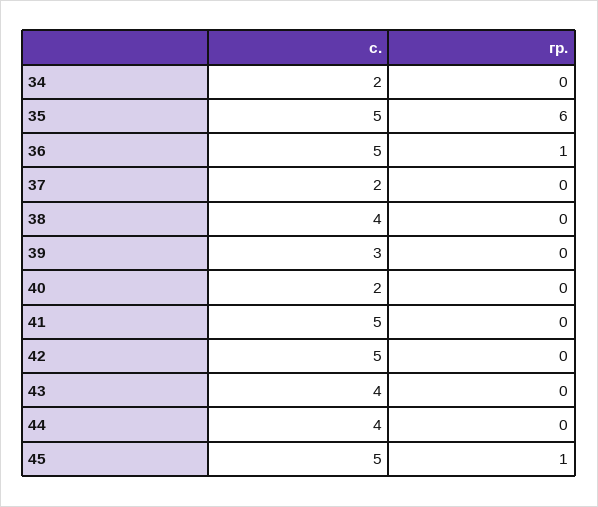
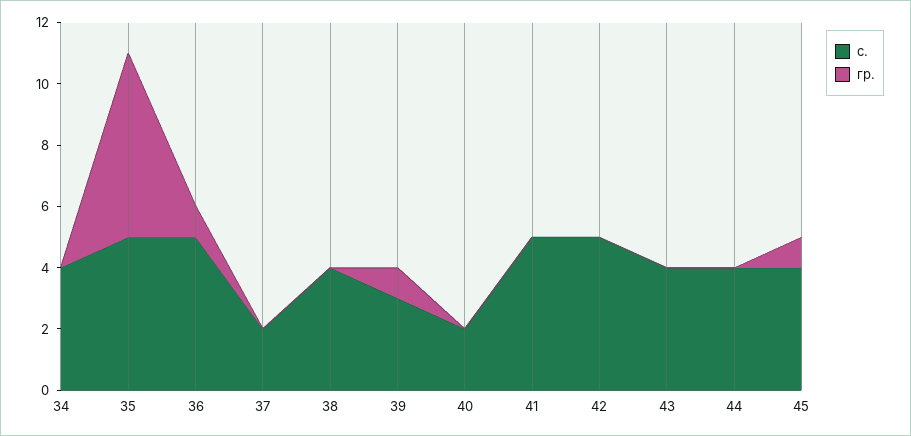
с., 34: 2 -> 4
гр., 39: 0 -> 1
с., 45: 5 -> 4

